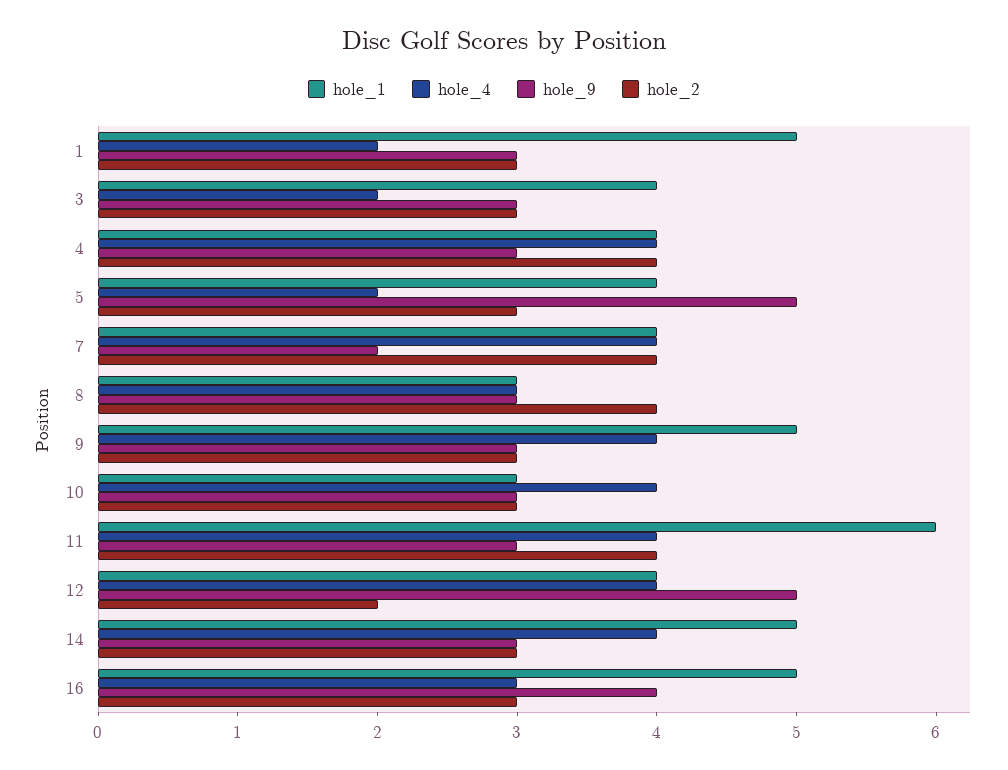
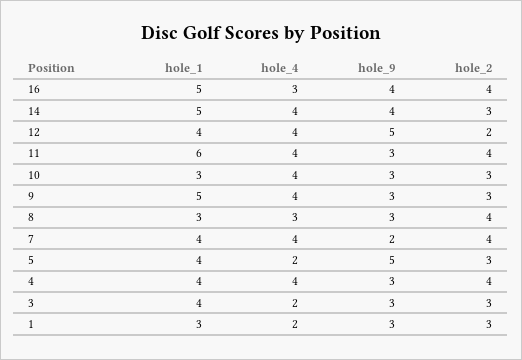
hole_1, 1: 5 -> 3
hole_9, 14: 3 -> 4
hole_2, 16: 3 -> 4

